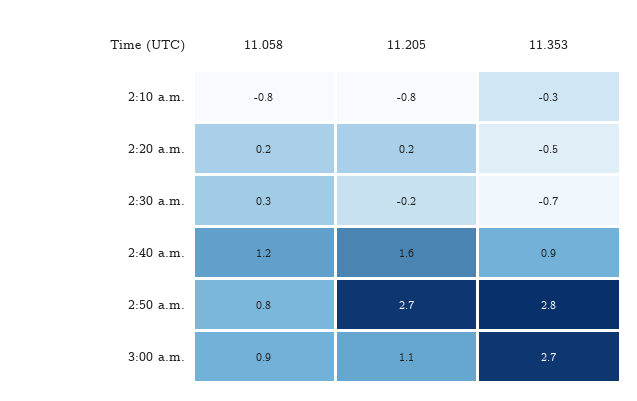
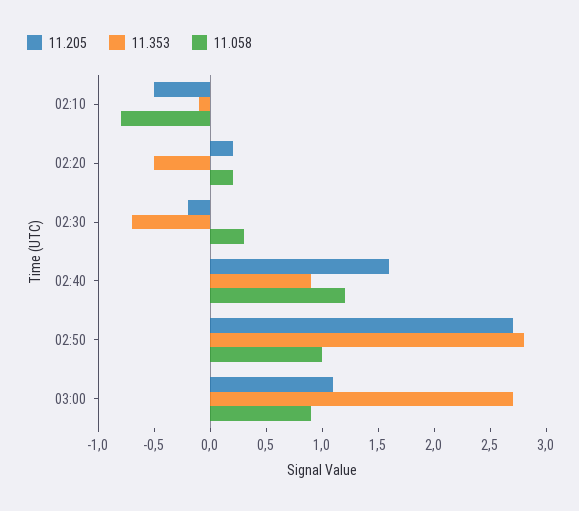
11.205, 2:10 a.m.: -0.8 -> -0.5
11.353, 2:10 a.m.: -0.3 -> -0.1
11.058, 2:50 a.m.: 0.8 -> 1

